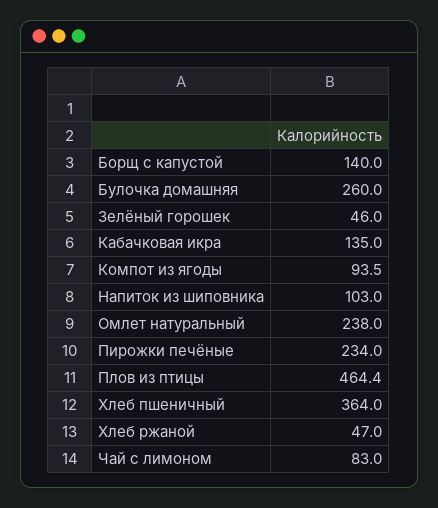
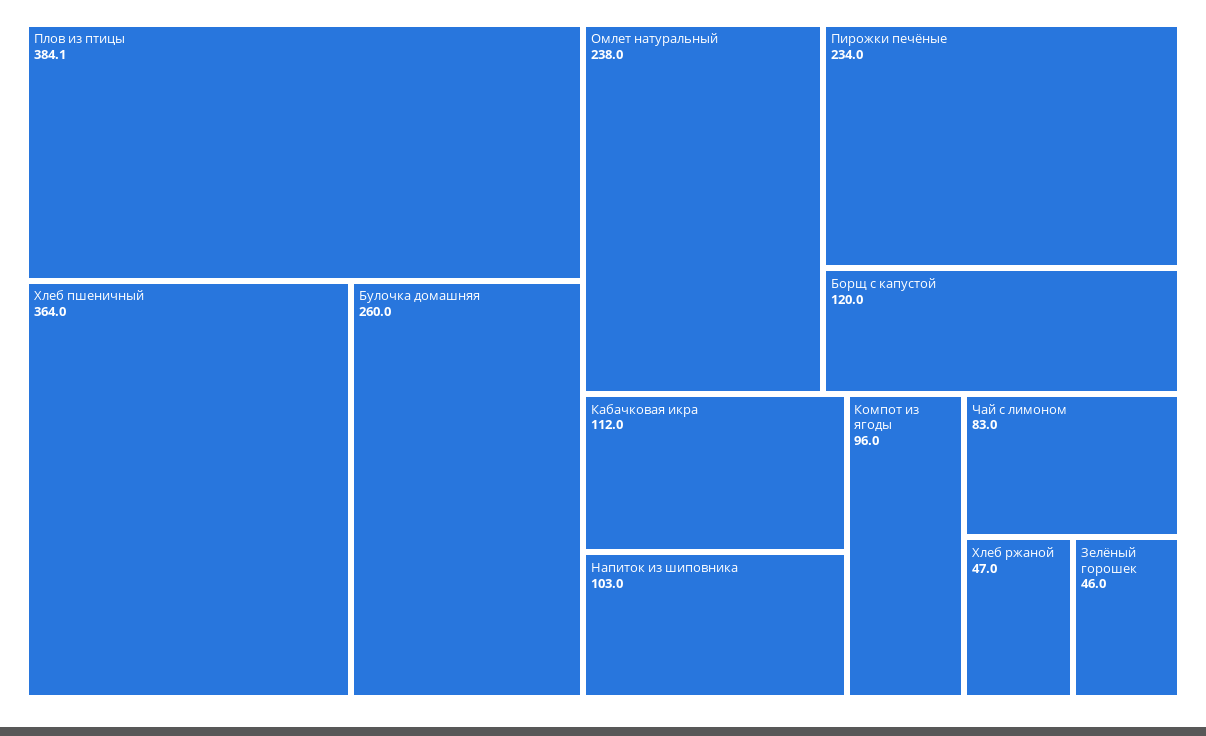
Борщ с капустой: 140 -> 120
Кабачковая икра: 135 -> 112
Компот из ягоды: 93.5 -> 96
Плов из птицы: 464.4 -> 384.1

